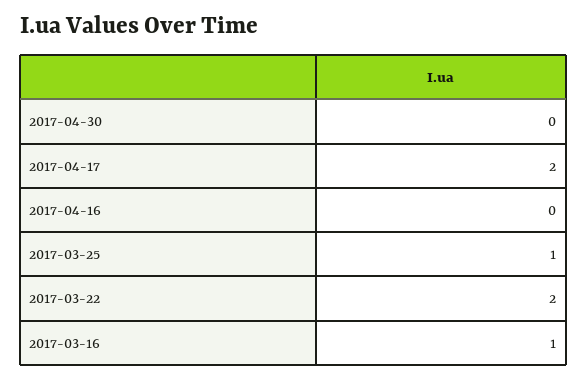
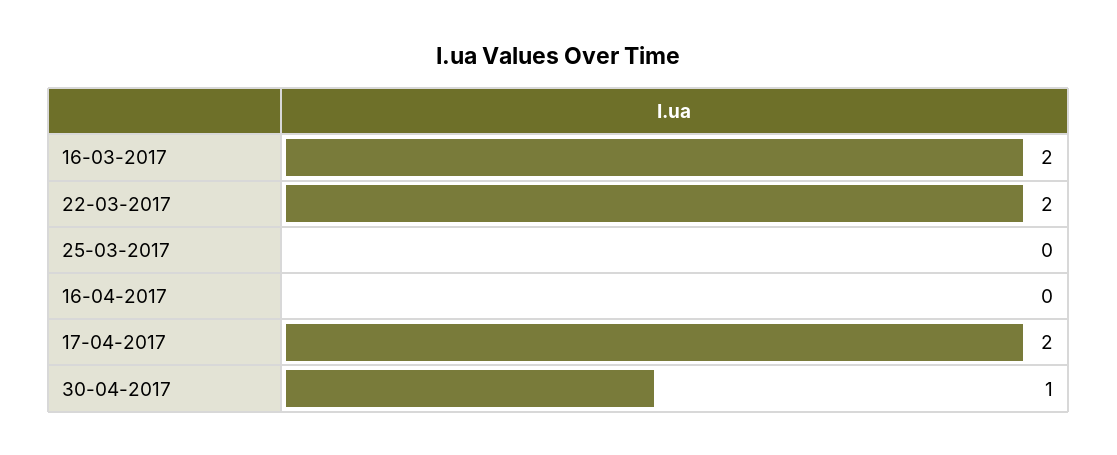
2017-04-30: 0 -> 1
2017-03-25: 1 -> 0
2017-03-16: 1 -> 2

